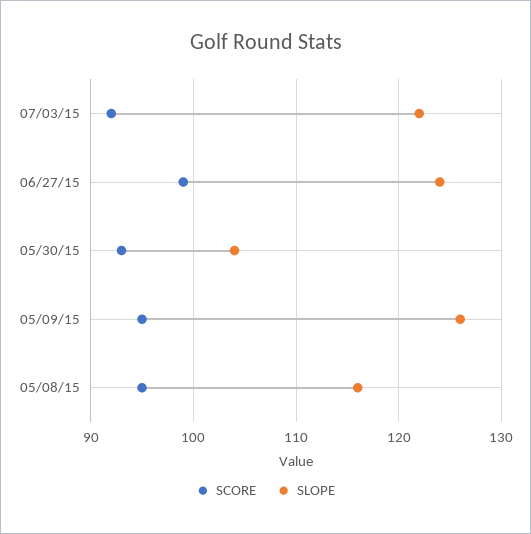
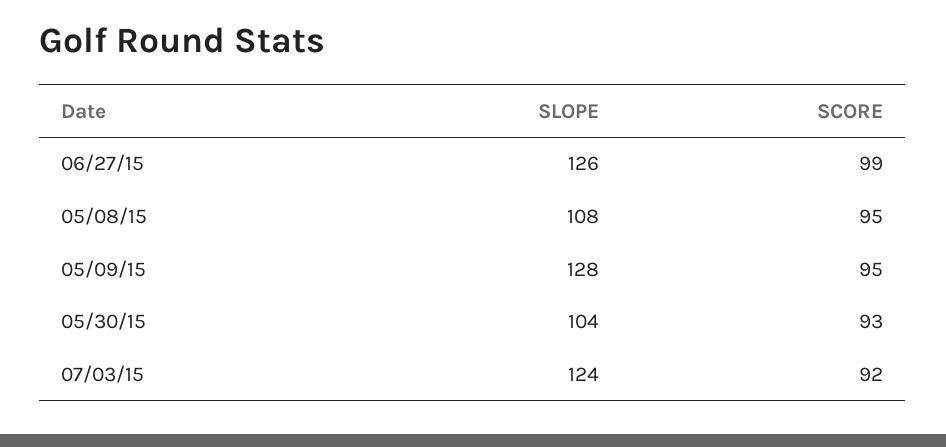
SLOPE, 07/03/15: 122 -> 124
SLOPE, 06/27/15: 124 -> 126
SLOPE, 05/09/15: 126 -> 128
SLOPE, 05/08/15: 116 -> 108

